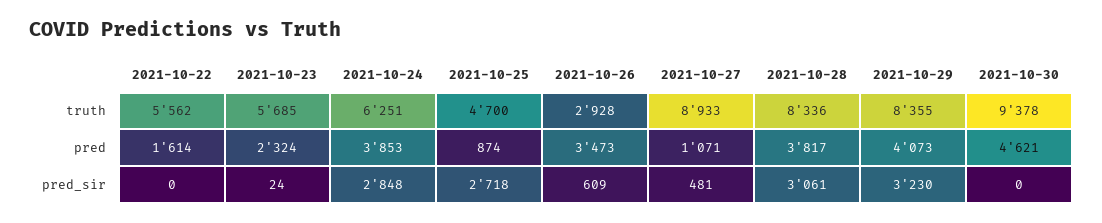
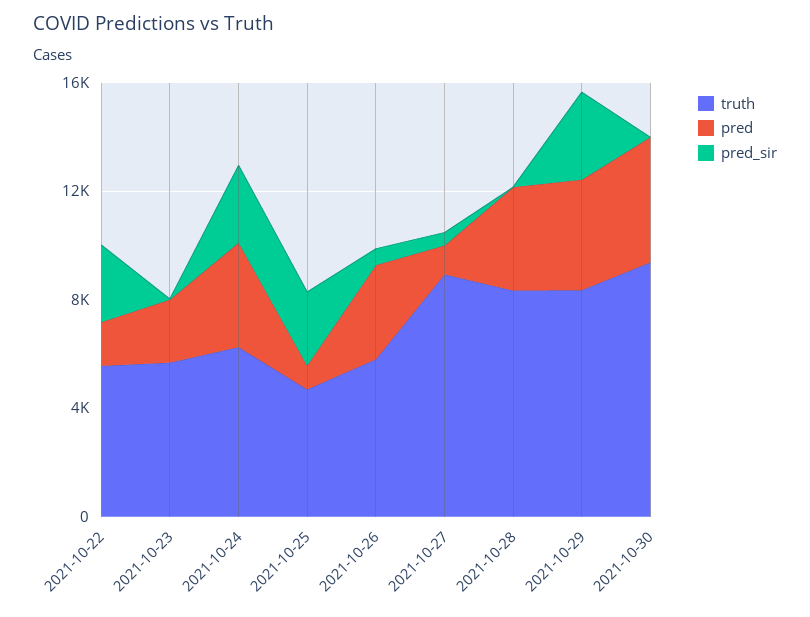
truth, 2021-10-26: 2928 -> 6000
pred_sir, 2021-10-22: 0 -> 3000
pred_sir, 2021-10-28: 3061 -> 0

